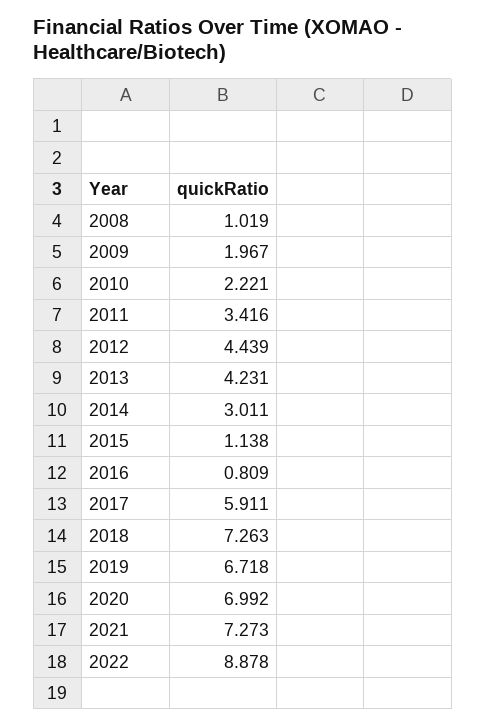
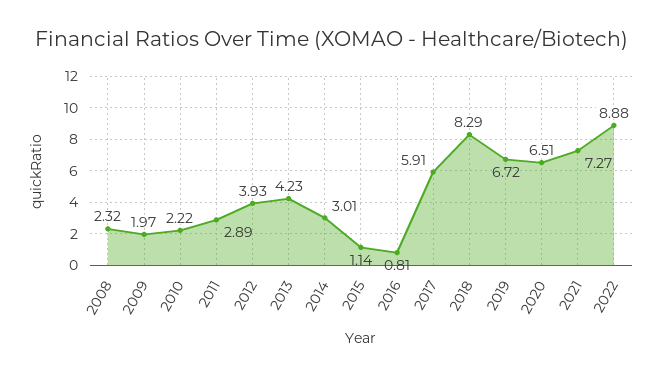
2008: 1.019 -> 2.32
2011: 3.416 -> 2.89
2012: 4.439 -> 3.93
2018: 7.263 -> 8.29
2020: 6.992 -> 6.51

